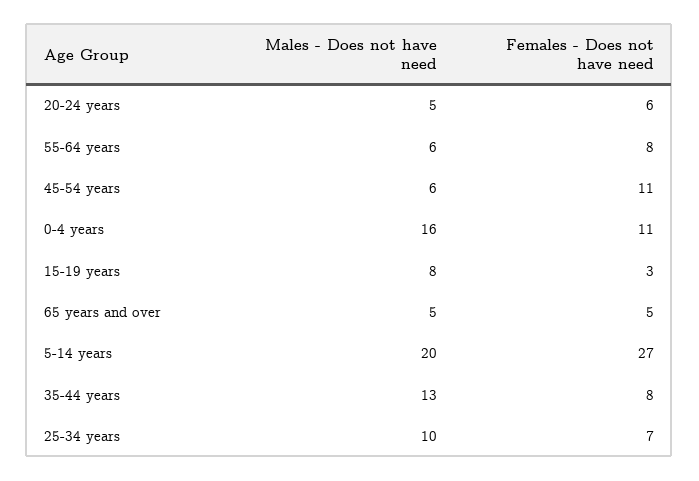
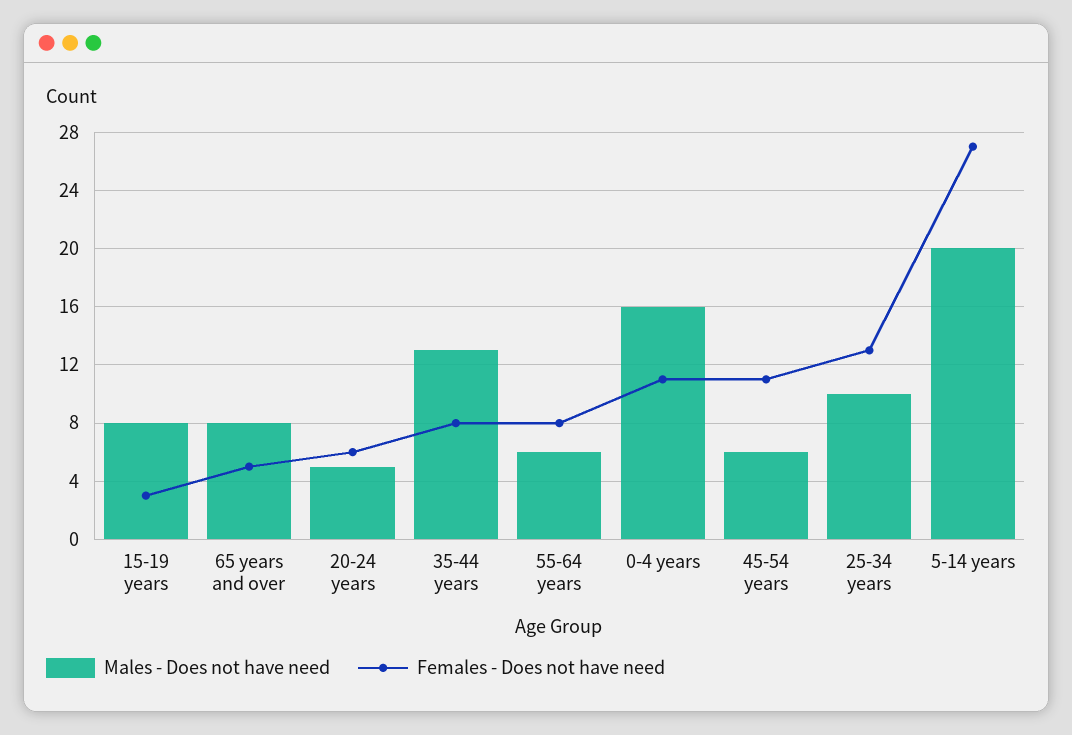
Males - Does not have need, 65 years and over: 5 -> 8
Females - Does not have need, 25-34 years: 7 -> 13

